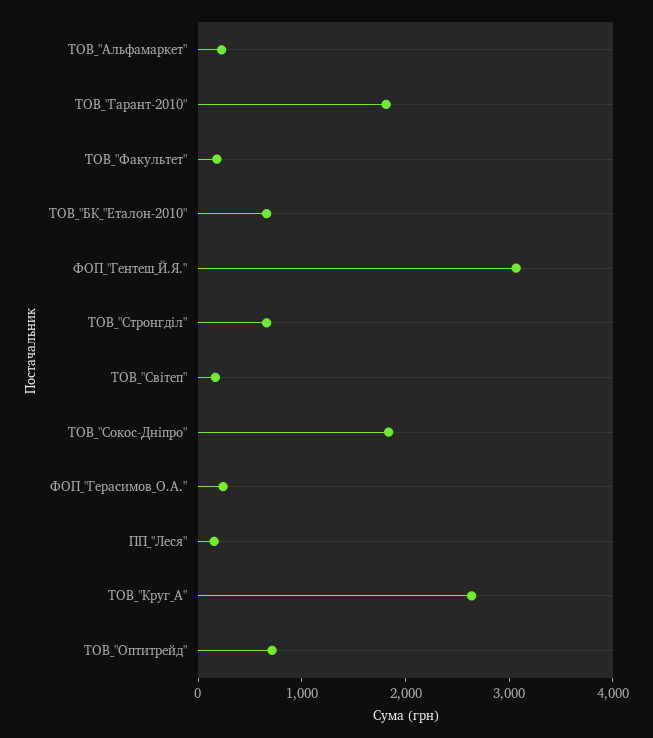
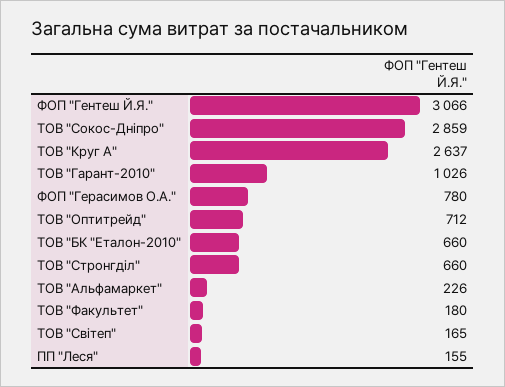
ТОВ_"Гарант-2010": 1800 -> 1026
ТОВ_"Сокос-Дніпро": 1800 -> 2859
ФОП_"Герасимов_О.А.": 200 -> 780

